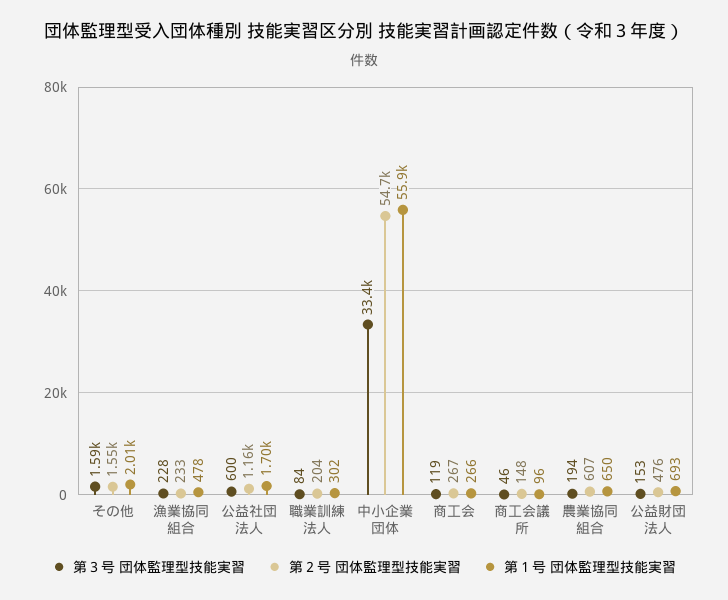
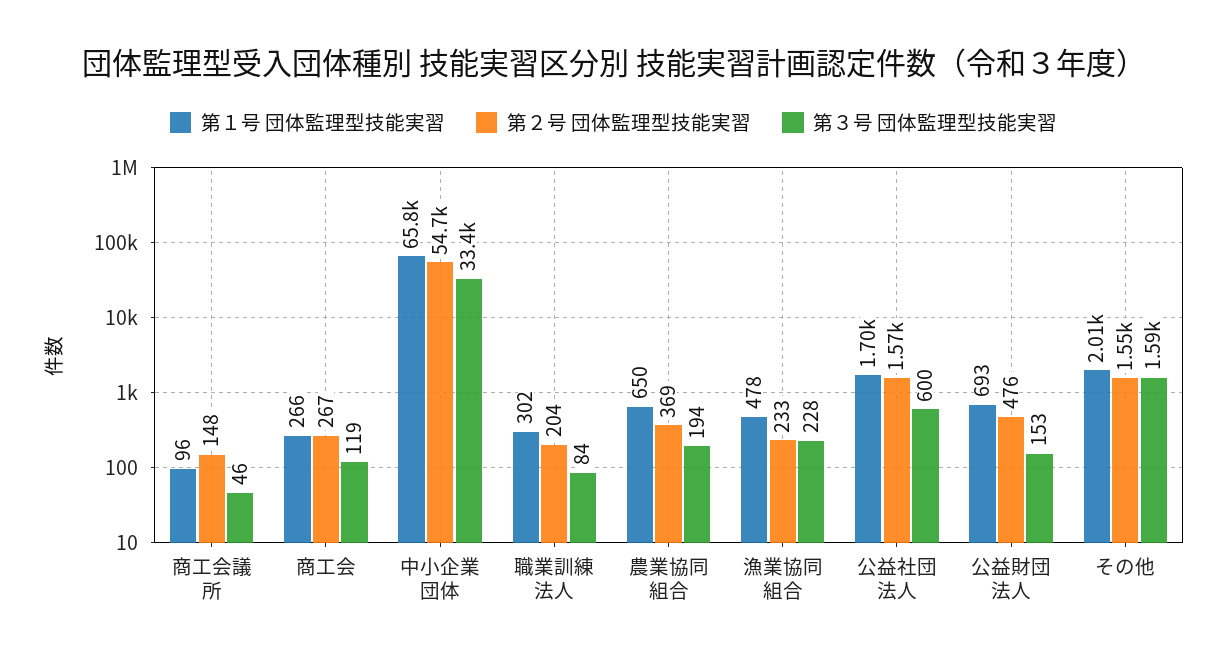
第２号 団体監理型技能実習, 公益社団法人: 1160 -> 1570
第１号 団体監理型技能実習, 中小企業団体: 55900 -> 65800
第２号 団体監理型技能実習, 農業協同組合: 607 -> 369

